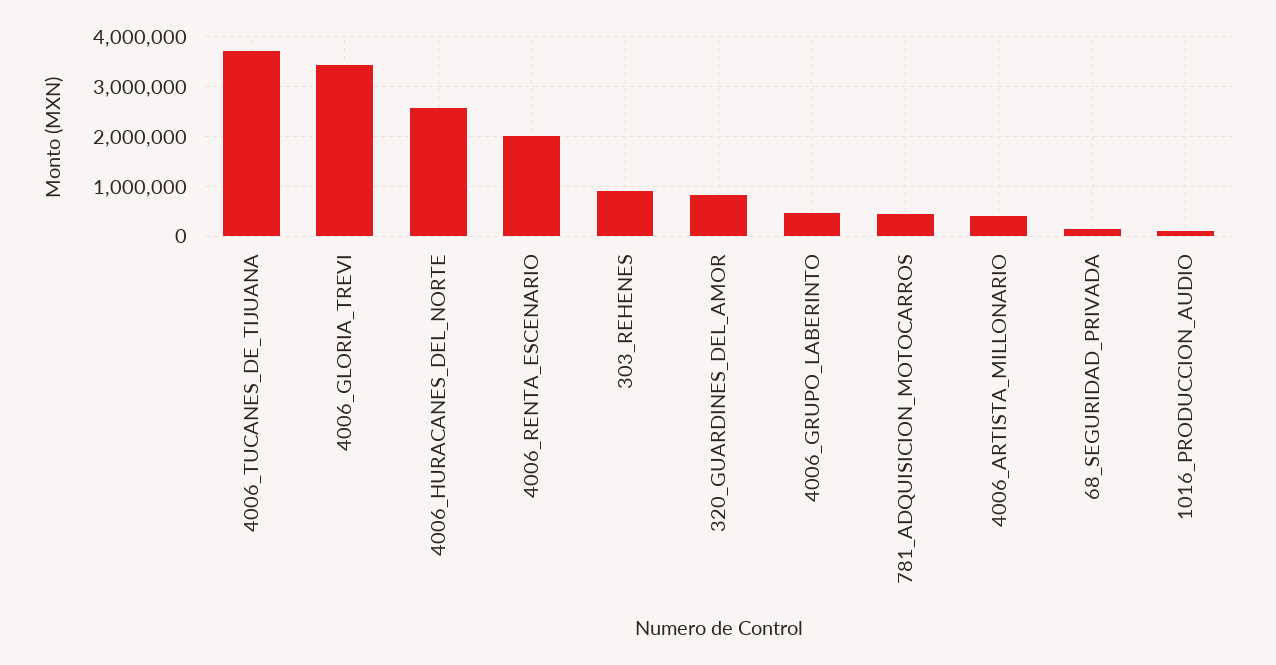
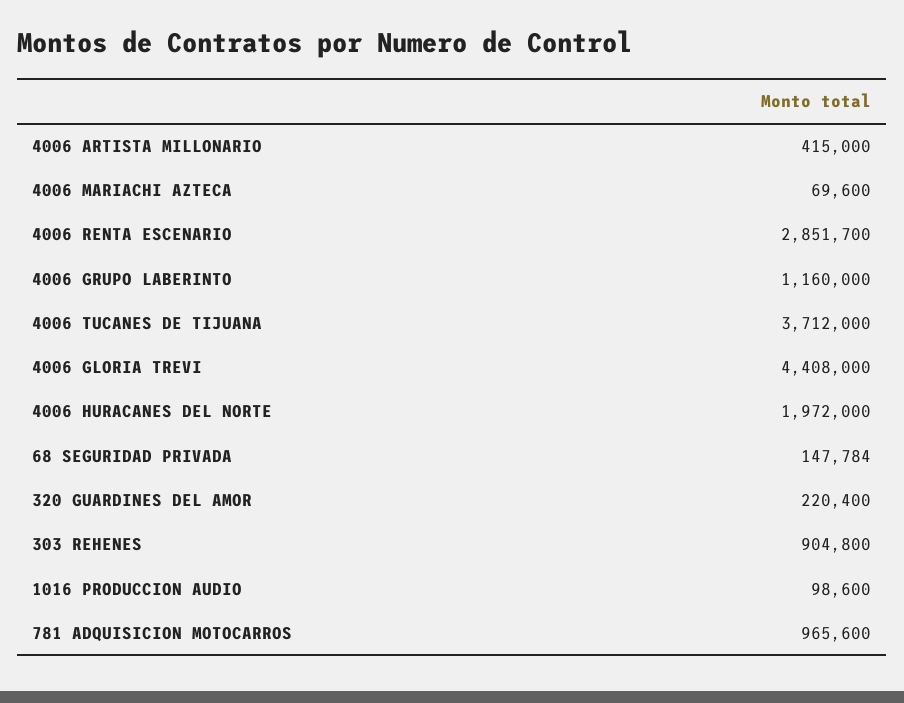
4006_GLORIA_TREVI: 3400000 -> 4408000
4006_HURACANES_DEL_NORTE: 2600000 -> 1972000
4006_RENTA_ESCENARIO: 2000000 -> 2851700
320_GUARDINES_DEL_AMOR: 800000 -> 220400
4006_GRUPO_LABERINTO: 400000 -> 1160000
781_ADQUISICION_MOTOCARROS: 400000 -> 965600
4006 MARIACHI AZTECA: none -> 69600

